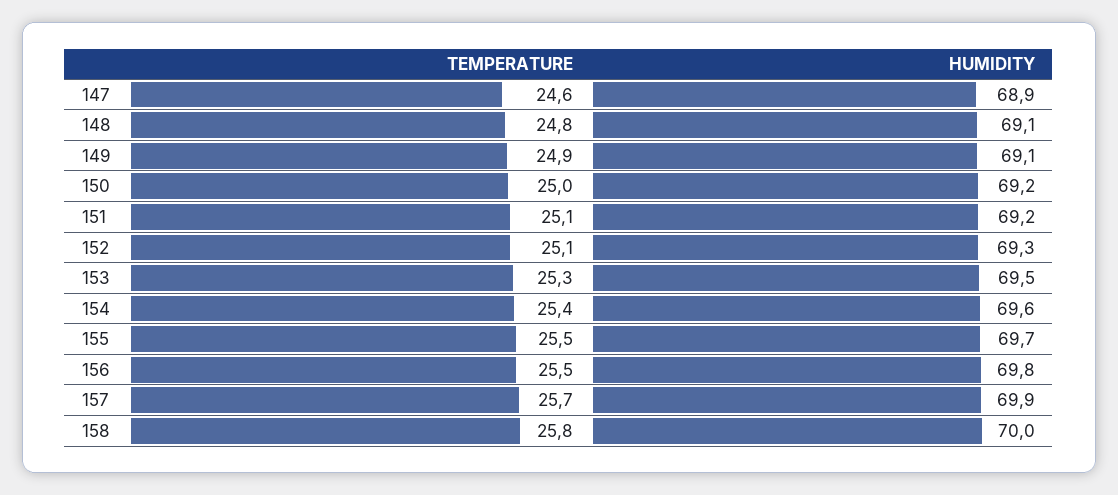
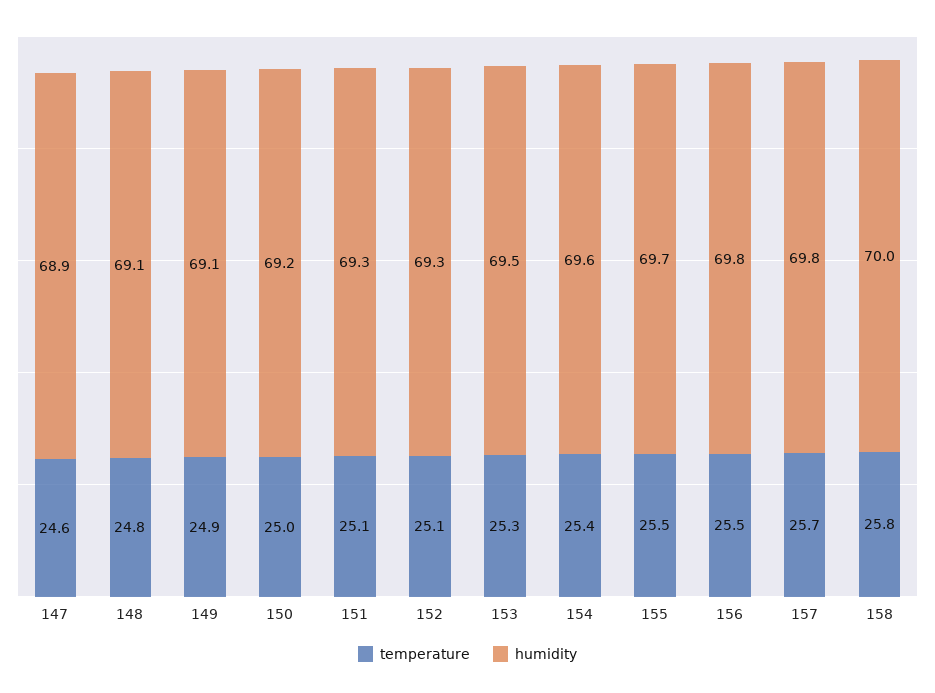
HUMIDITY, 151: 69.2 -> 69.3
HUMIDITY, 157: 69.9 -> 69.8

